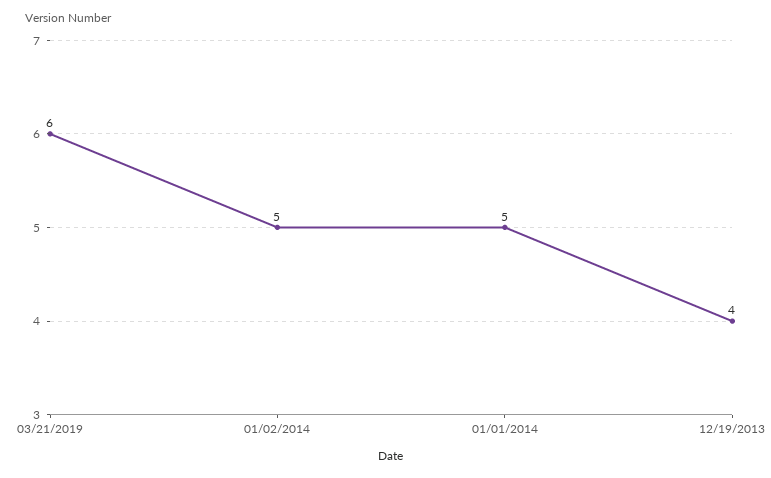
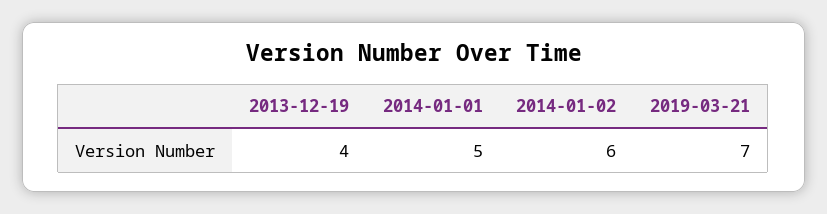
03/21/2019: 6 -> 7
01/02/2014: 5 -> 6

